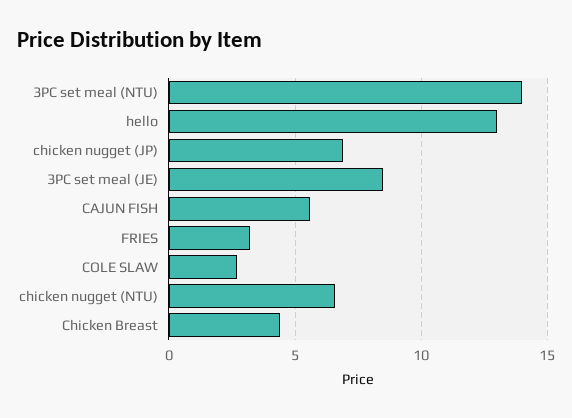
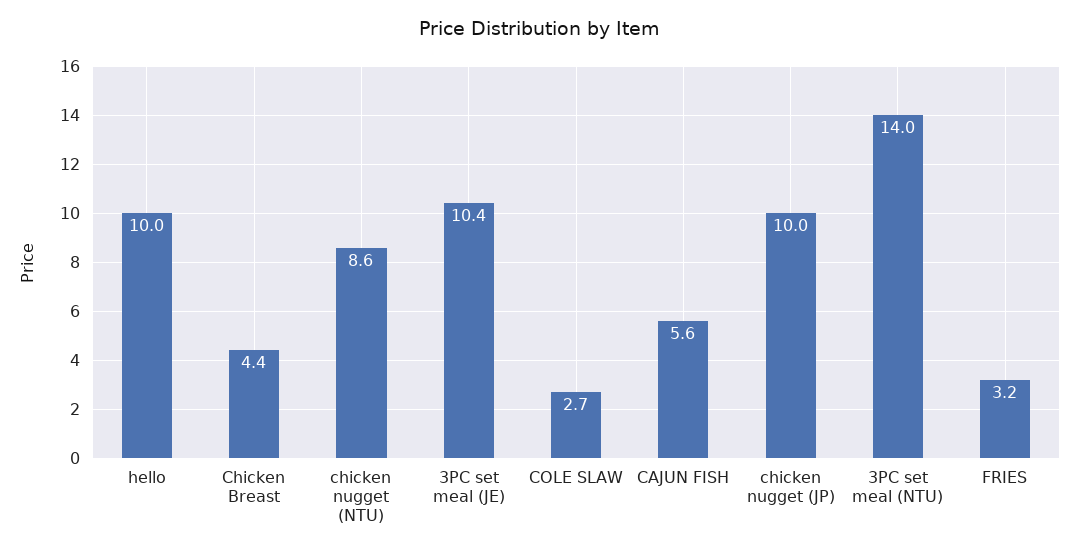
hello: 13 -> 10
chicken nugget (JP): 7 -> 10
3PC set meal (JE): 8.5 -> 10.4
chicken nugget (NTU): 6.5 -> 8.6

